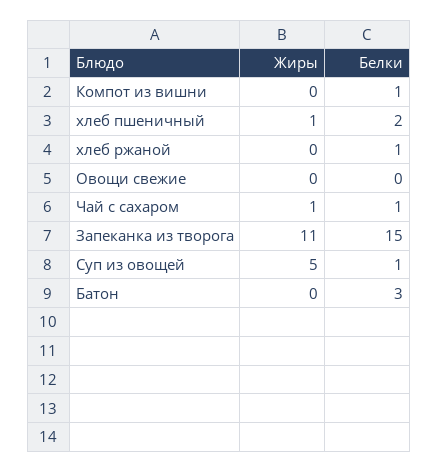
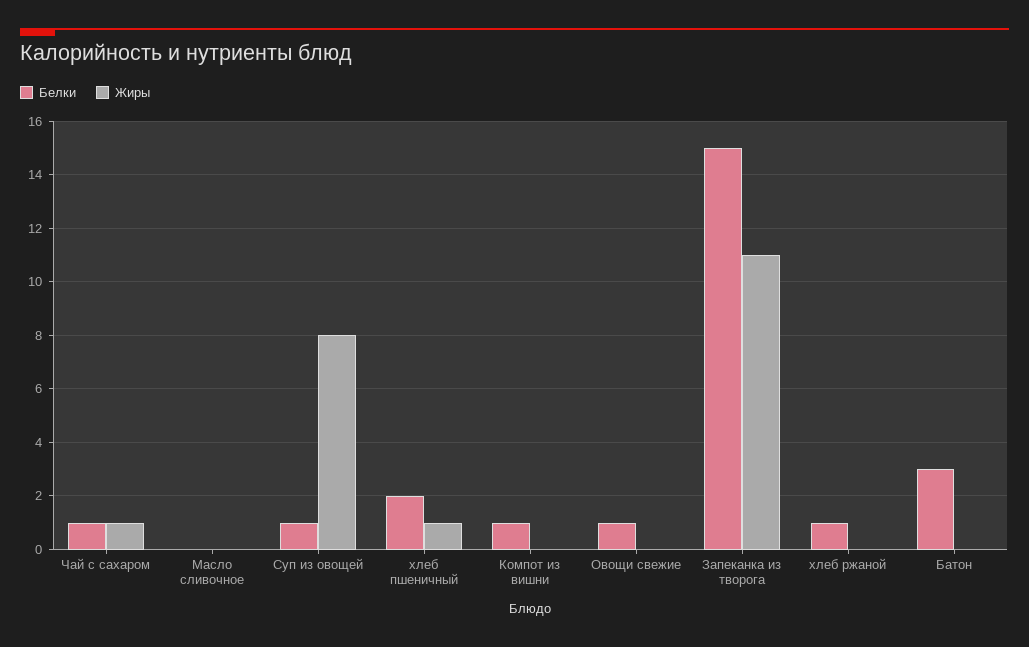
Белки, Овощи свежие: 0 -> 1
Жиры, Суп из овощей: 5 -> 8
Белки, Масло сливочное: none -> 0
Жиры, Масло сливочное: none -> 0

